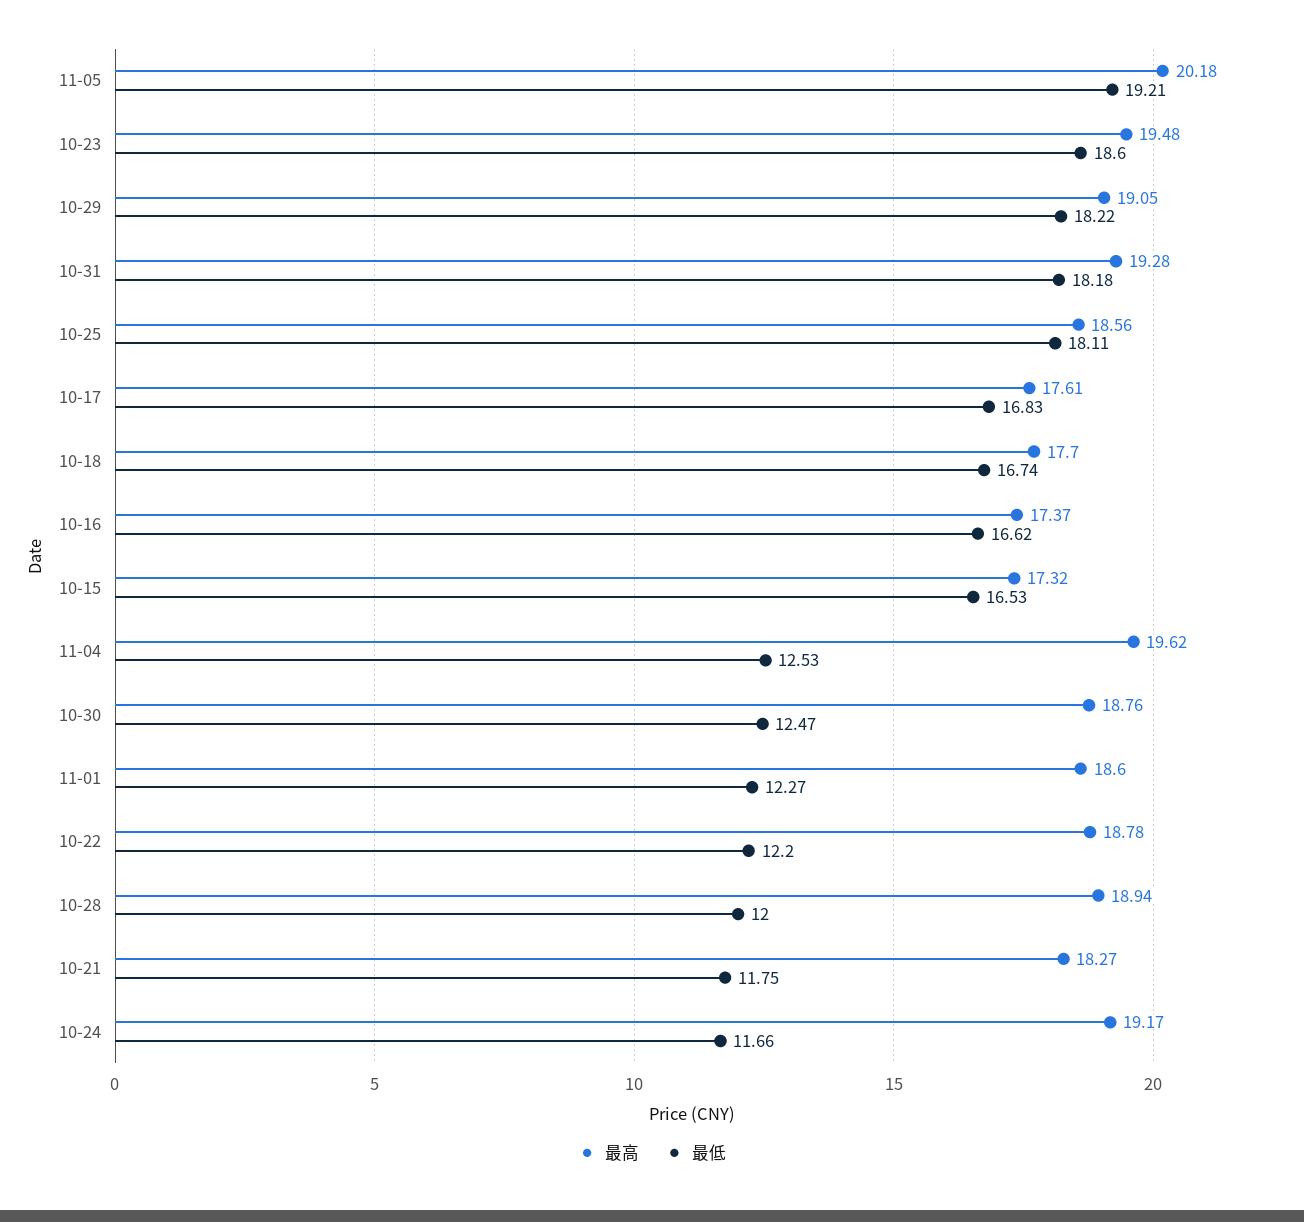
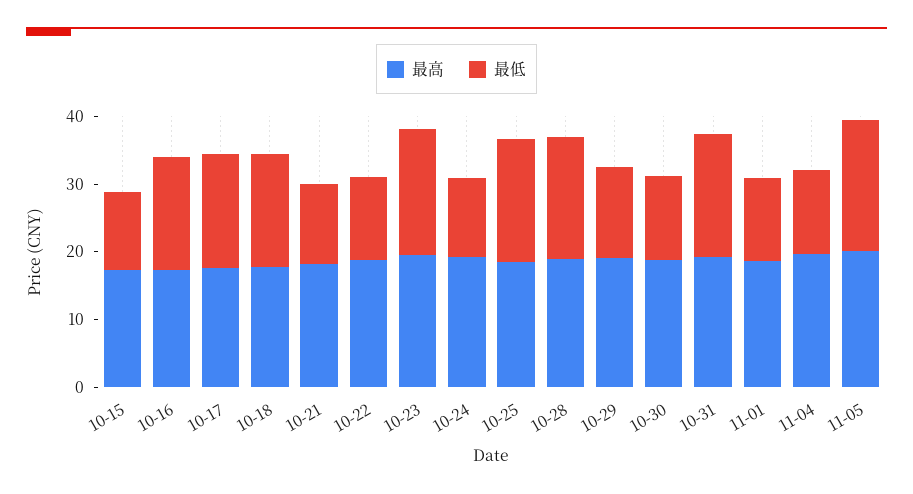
最低, 10-29: 18.22 -> 14
最低, 10-15: 16.53 -> 12
最低, 10-28: 12 -> 18

